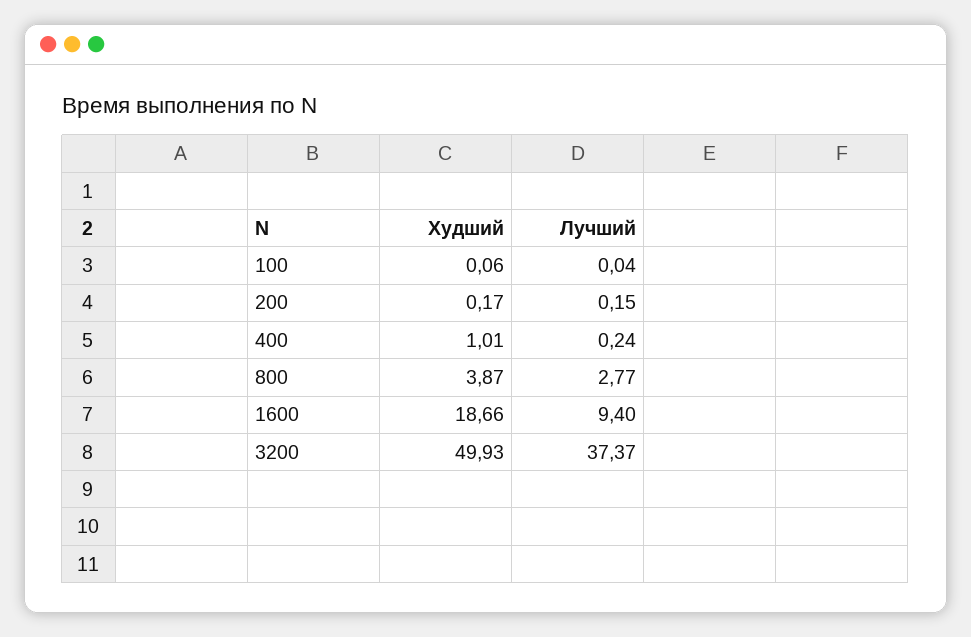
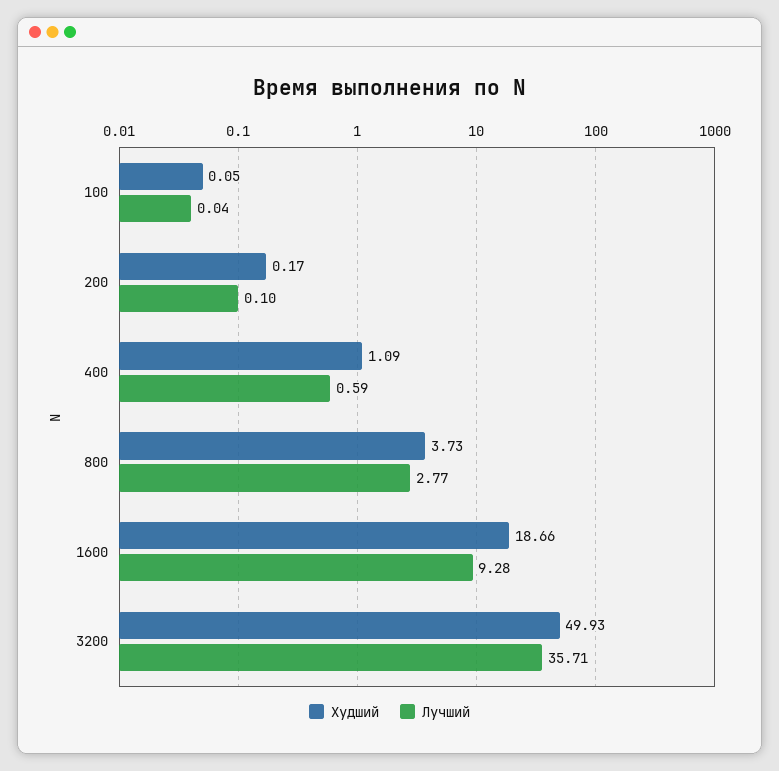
Худший, 100: 0.06 -> 0.05
Лучший, 200: 0.15 -> 0.1
Худший, 400: 1.01 -> 1.09
Лучший, 400: 0.24 -> 0.59
Худший, 800: 3.87 -> 3.73
Лучший, 1600: 9.4 -> 9.28
Лучший, 3200: 37.37 -> 35.71

